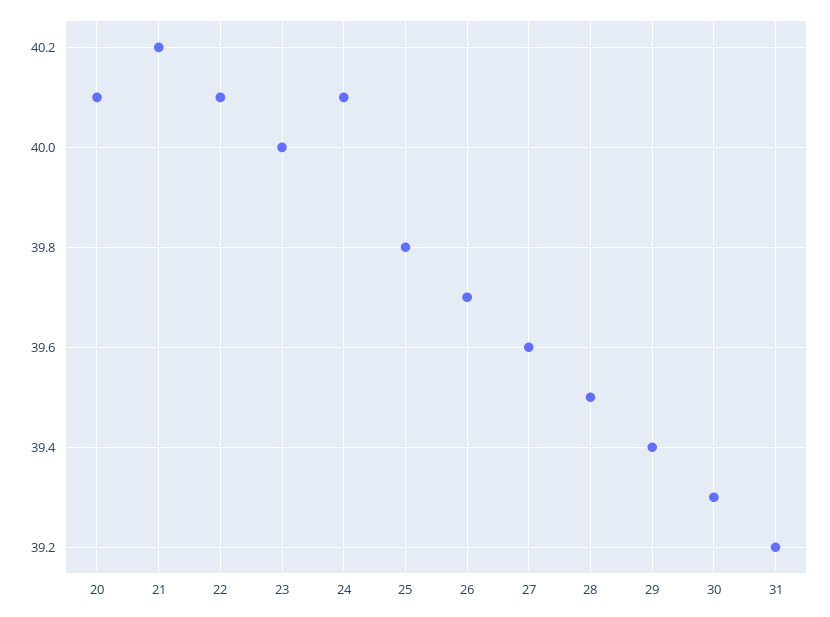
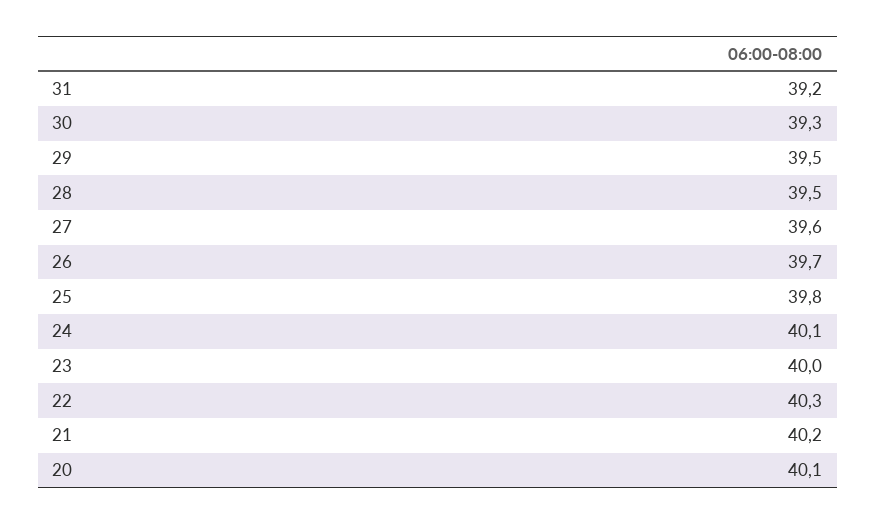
22: 40.1 -> 40.3
29: 39.4 -> 39.5

